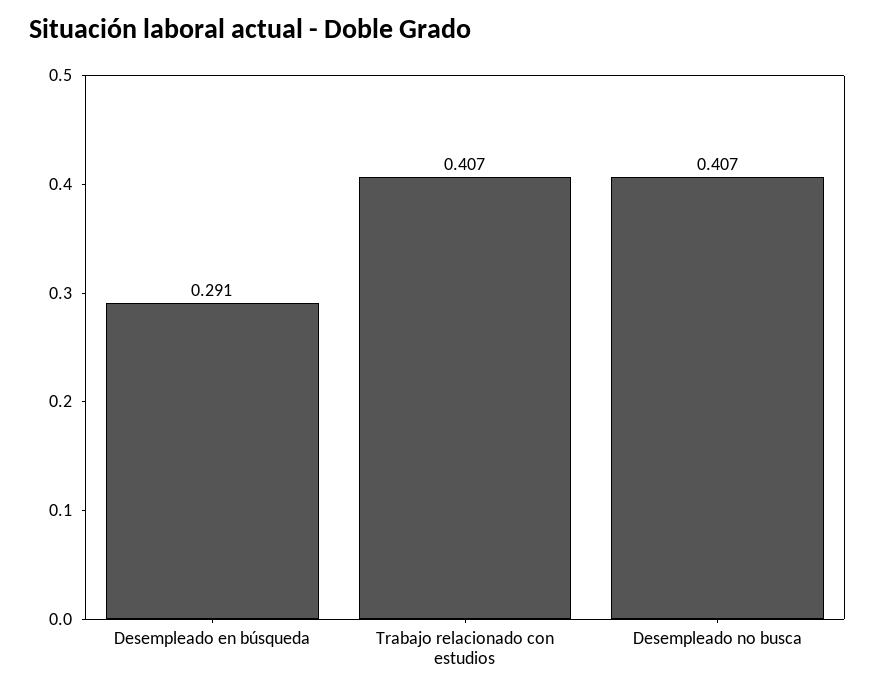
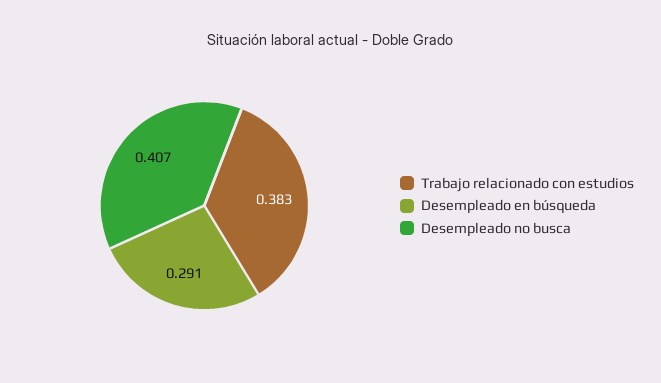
Trabajo relacionado con estudios: 0.407 -> 0.383

